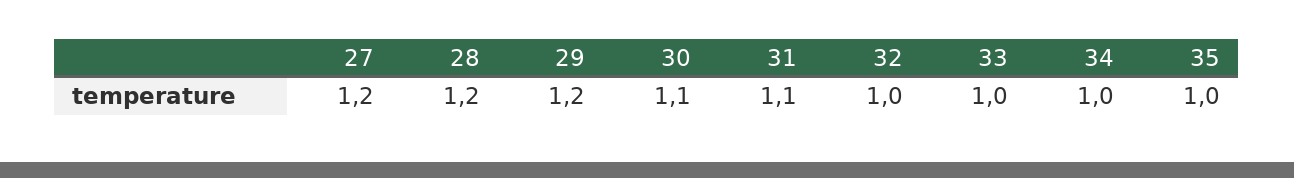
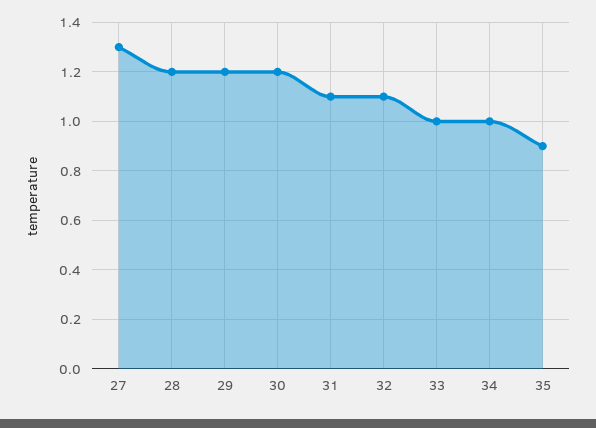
27: 1.2 -> 1.3
30: 1.1 -> 1.2
32: 1 -> 1.1
35: 1 -> 0.9

